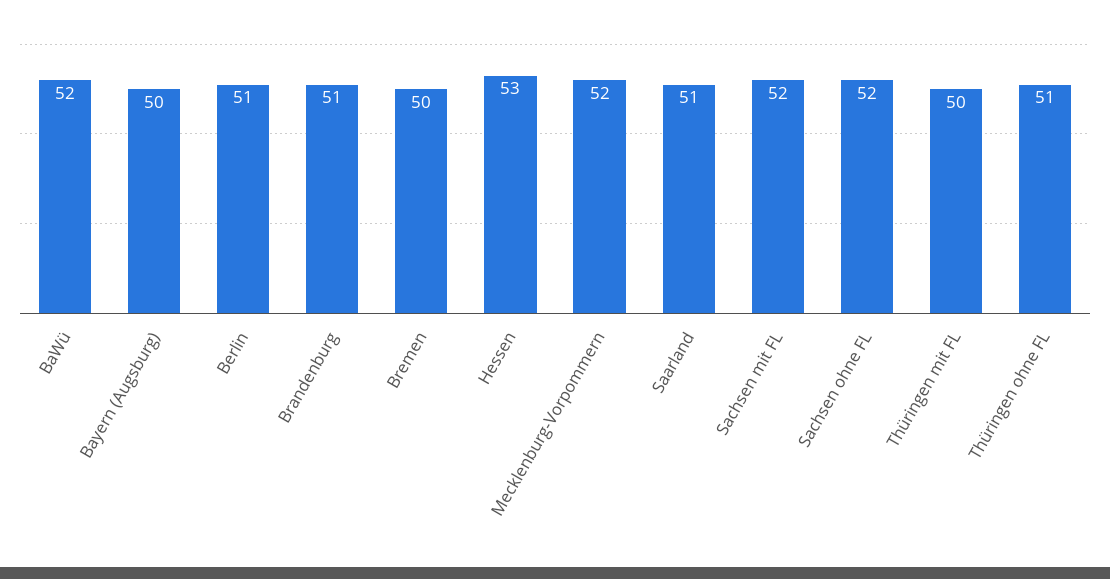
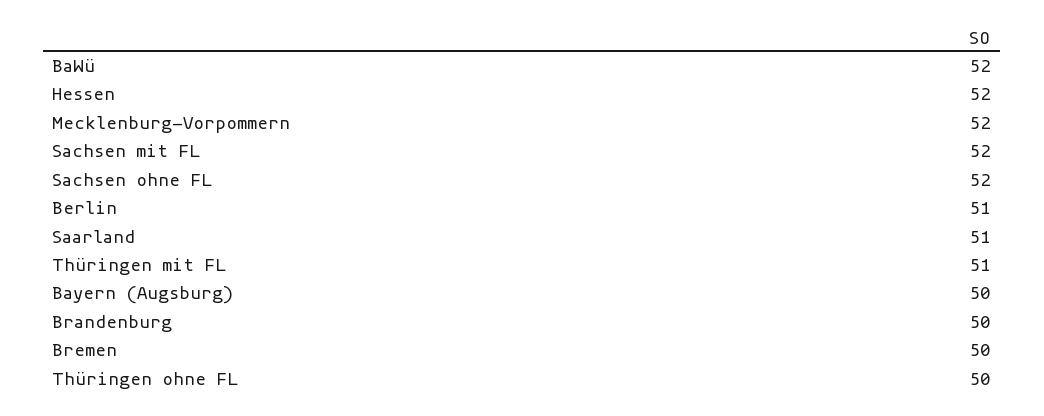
Brandenburg: 51 -> 50
Hessen: 53 -> 52
Thüringen mit FL: 50 -> 51
Thüringen ohne FL: 51 -> 50

